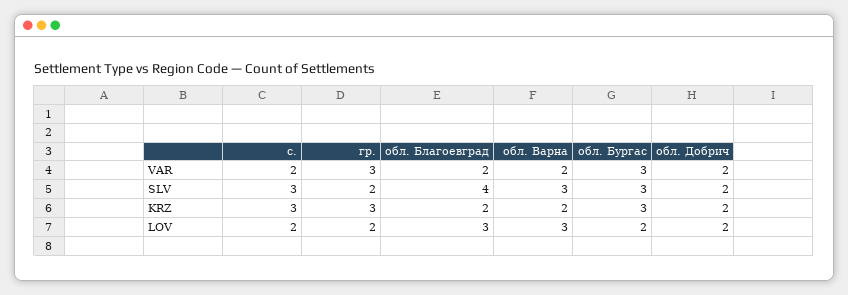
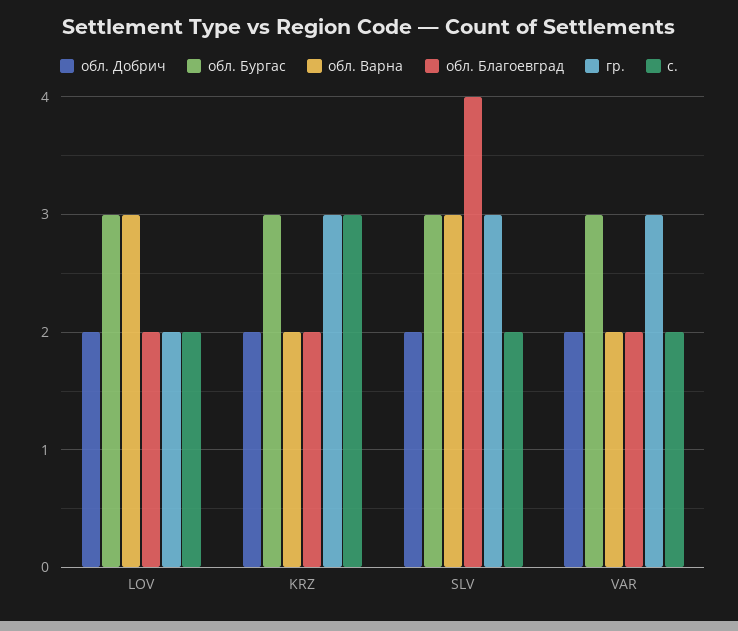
с., SLV: 3 -> 2
гр., SLV: 2 -> 3
обл. Благоевград, LOV: 3 -> 2
обл. Бургас, LOV: 2 -> 3

